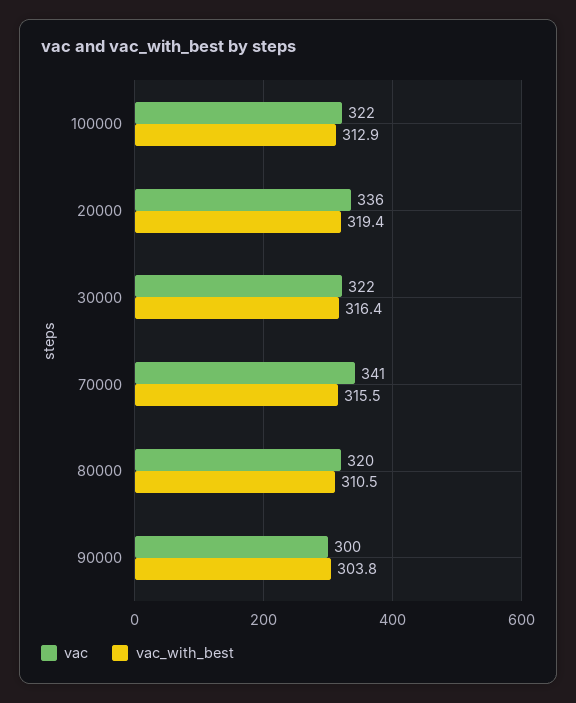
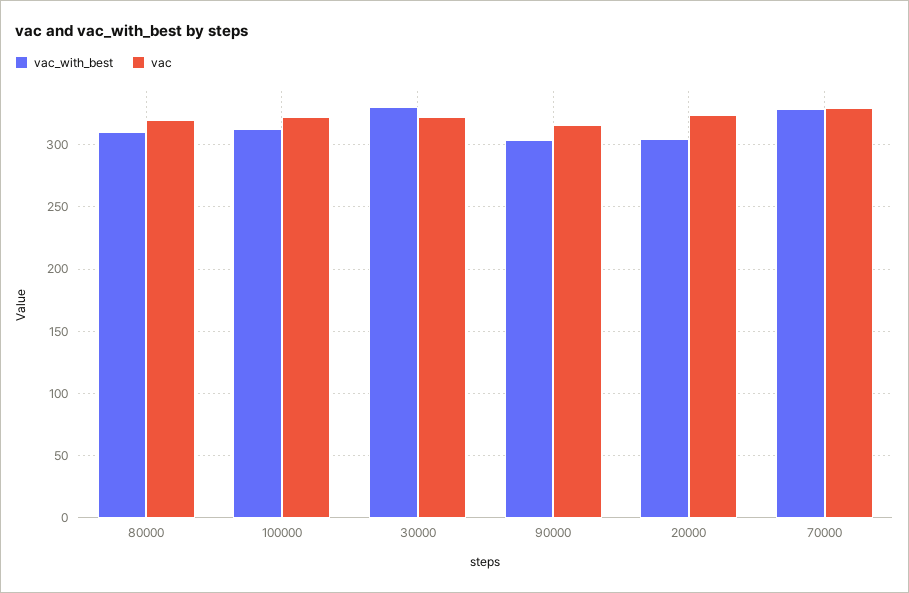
vac, 20000: 336 -> 325
vac_with_best, 20000: 319.4 -> 305
vac_with_best, 30000: 316.4 -> 330
vac, 70000: 341 -> 330
vac_with_best, 70000: 315.5 -> 330
vac, 90000: 300 -> 315

